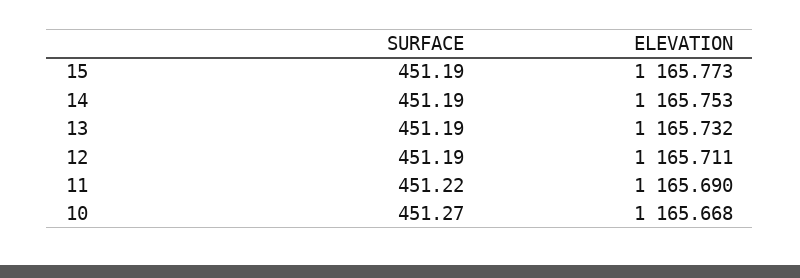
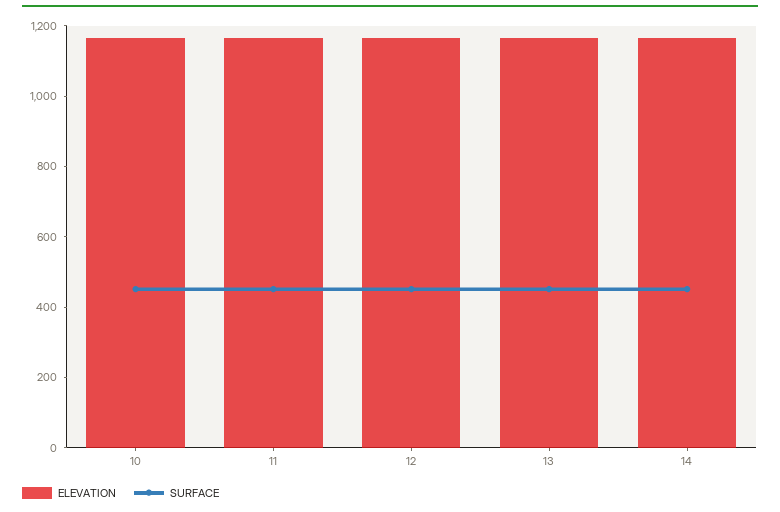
SURFACE, 15: 451.19 -> none
ELEVATION, 15: 1165.773 -> none

